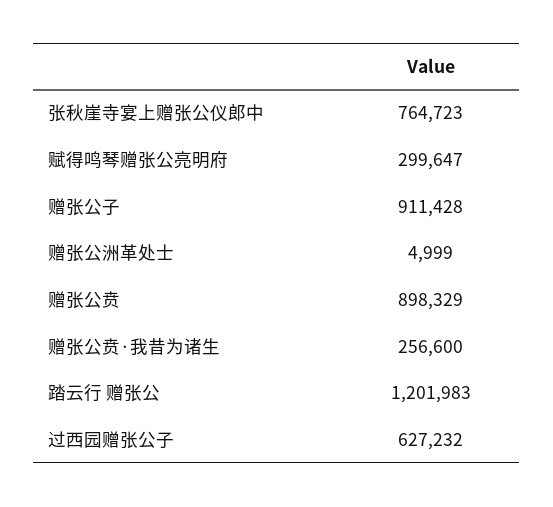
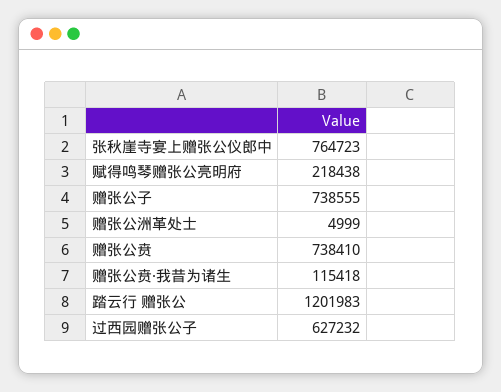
赋得鸣琴赠张公亮明府: 299647 -> 218438
赠张公子: 911428 -> 738555
赠张公贲: 898329 -> 738410
赠张公贲·我昔为诸生: 256600 -> 115418

